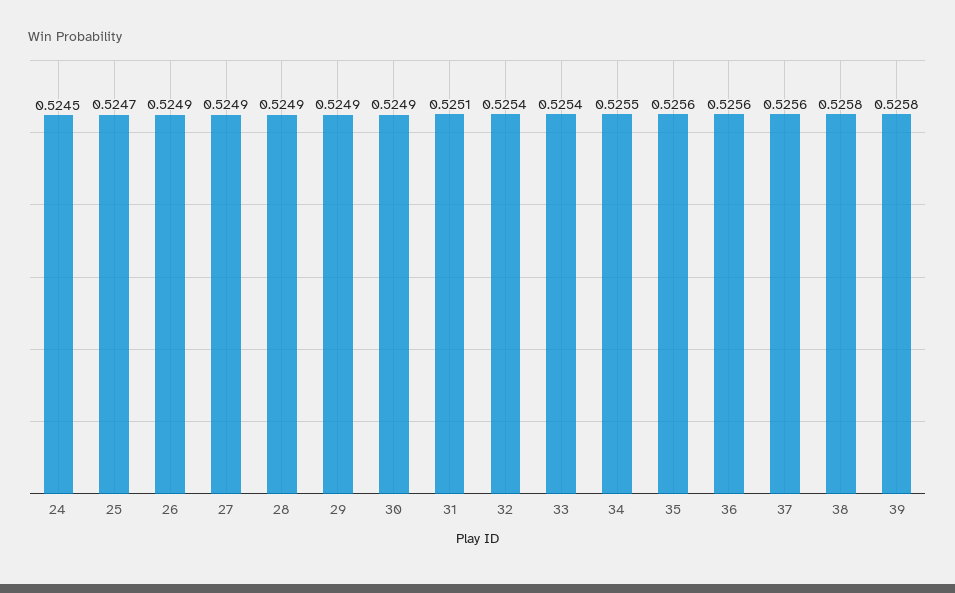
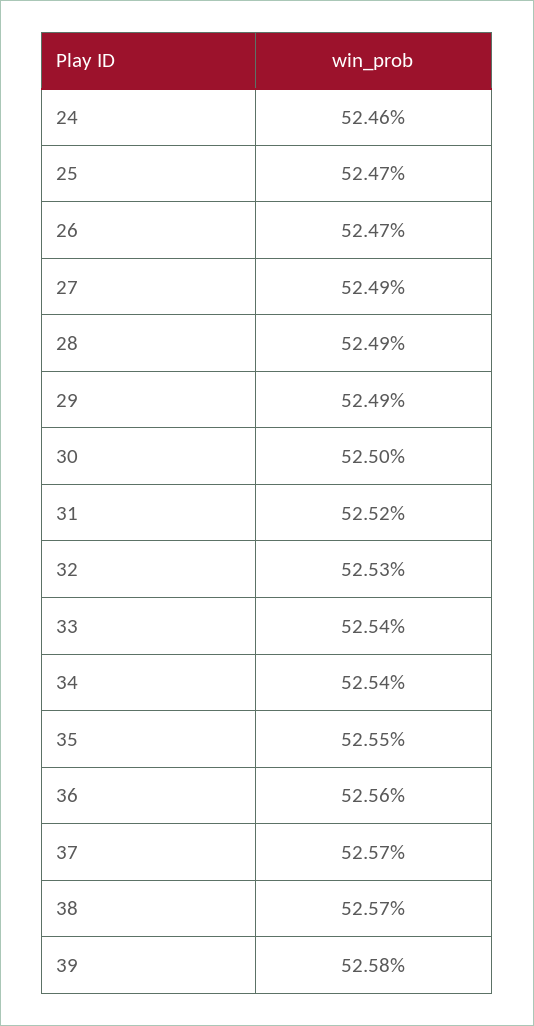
24: 0.5245 -> 0.5246
26: 0.5249 -> 0.5247
30: 0.5249 -> 0.525
31: 0.5251 -> 0.5252
32: 0.5254 -> 0.5253
34: 0.5255 -> 0.5254
35: 0.5256 -> 0.5255
37: 0.5256 -> 0.5257
38: 0.5258 -> 0.5257

